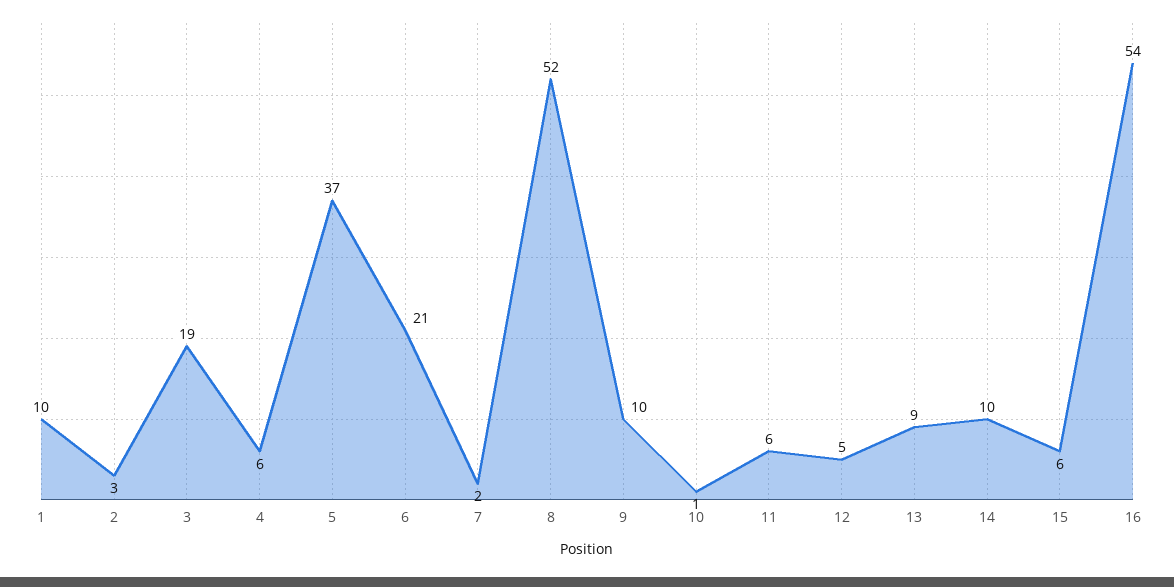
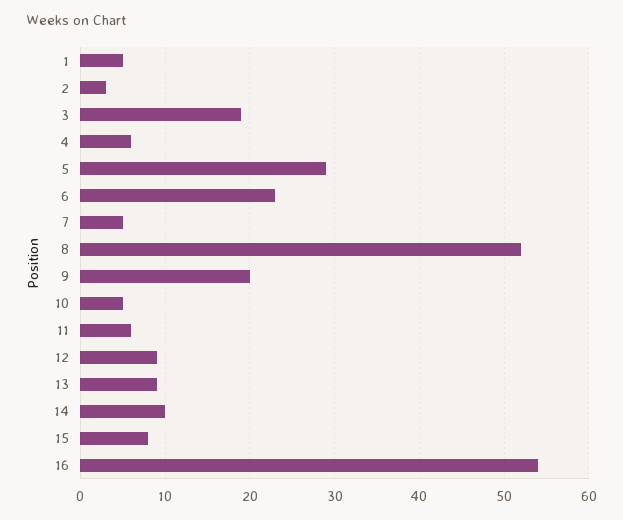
1: 10 -> 5
5: 37 -> 29
6: 21 -> 23
7: 2 -> 5
9: 10 -> 20
10: 1 -> 5
12: 5 -> 9
15: 6 -> 8

